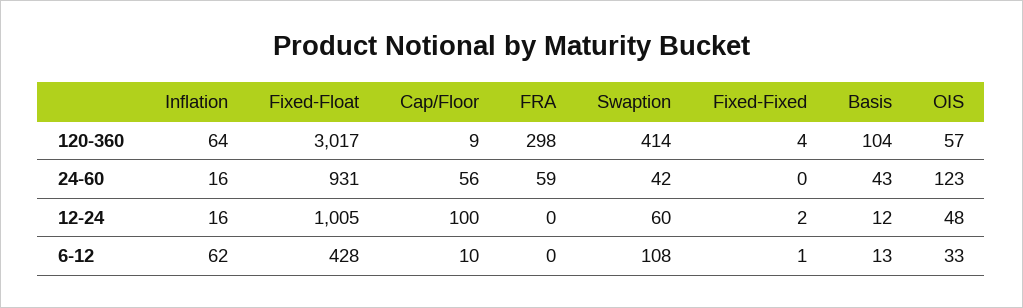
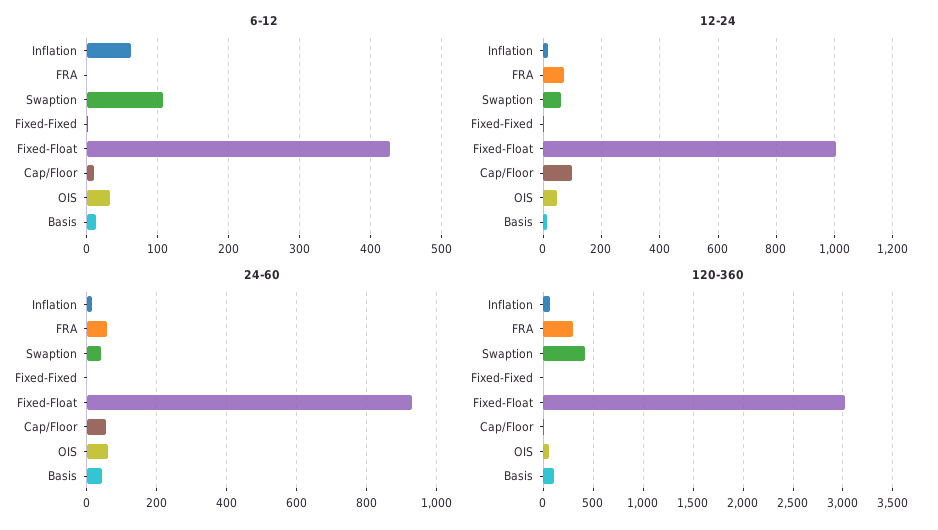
24-60, OIS: 123 -> 60
12-24, FRA: 0 -> 75

